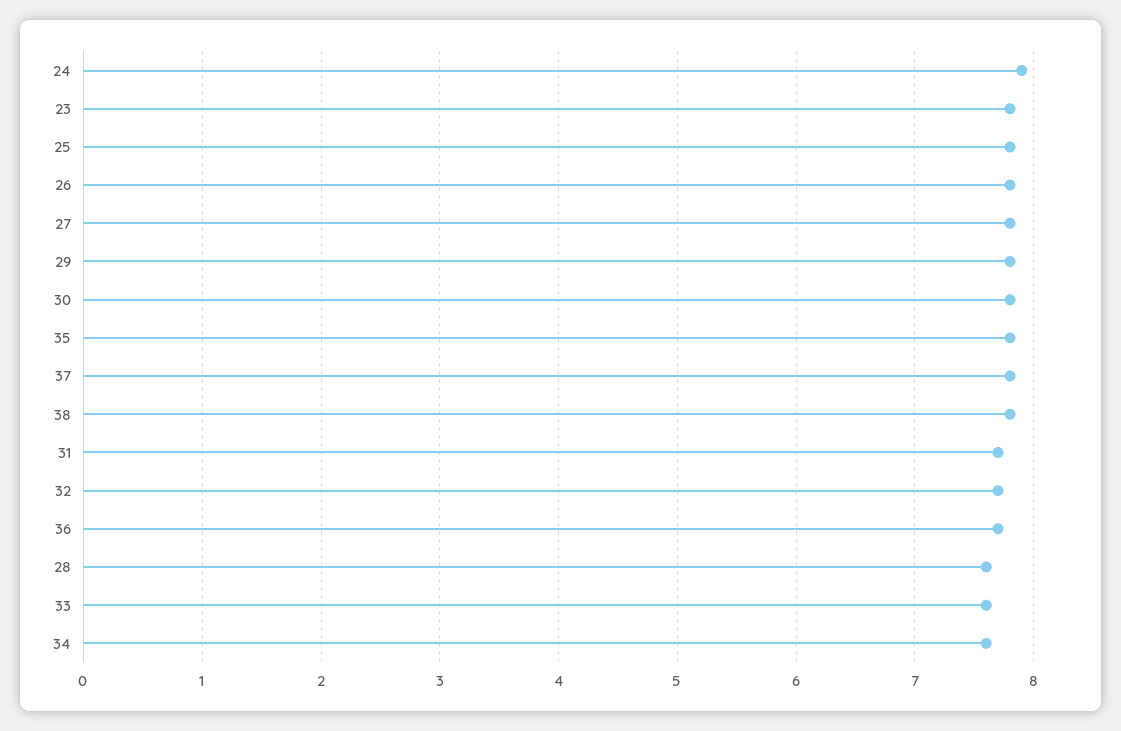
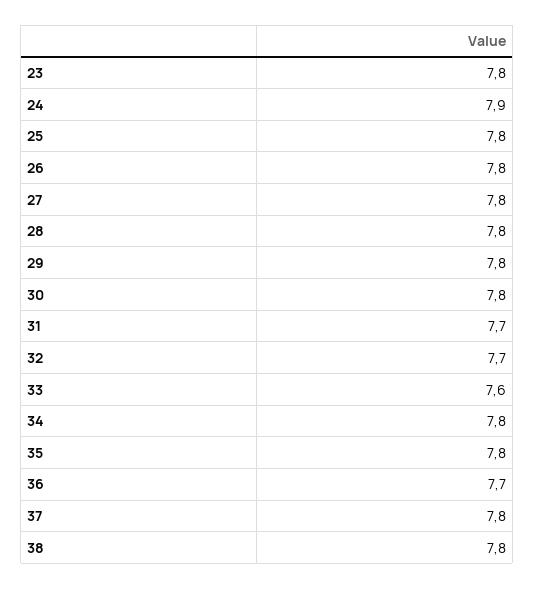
28: 7.6 -> 7.8
34: 7.6 -> 7.8

